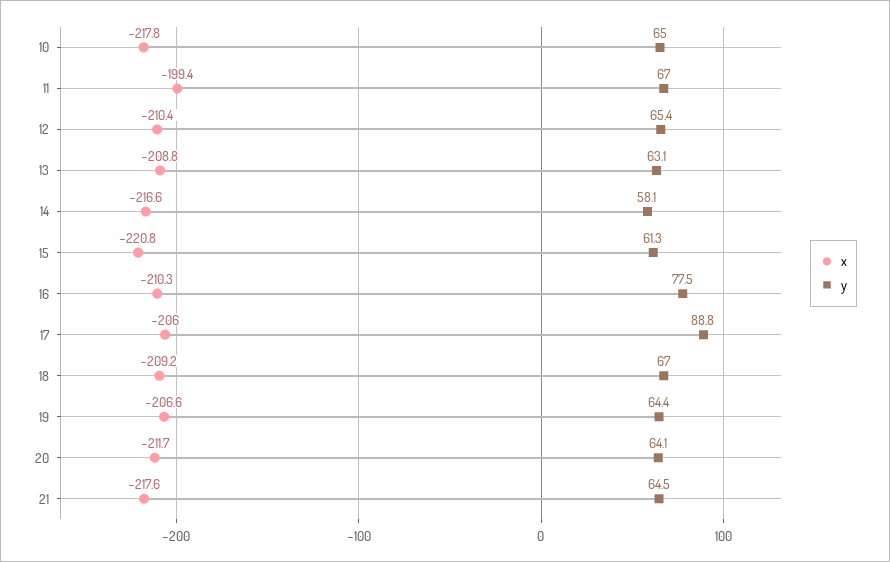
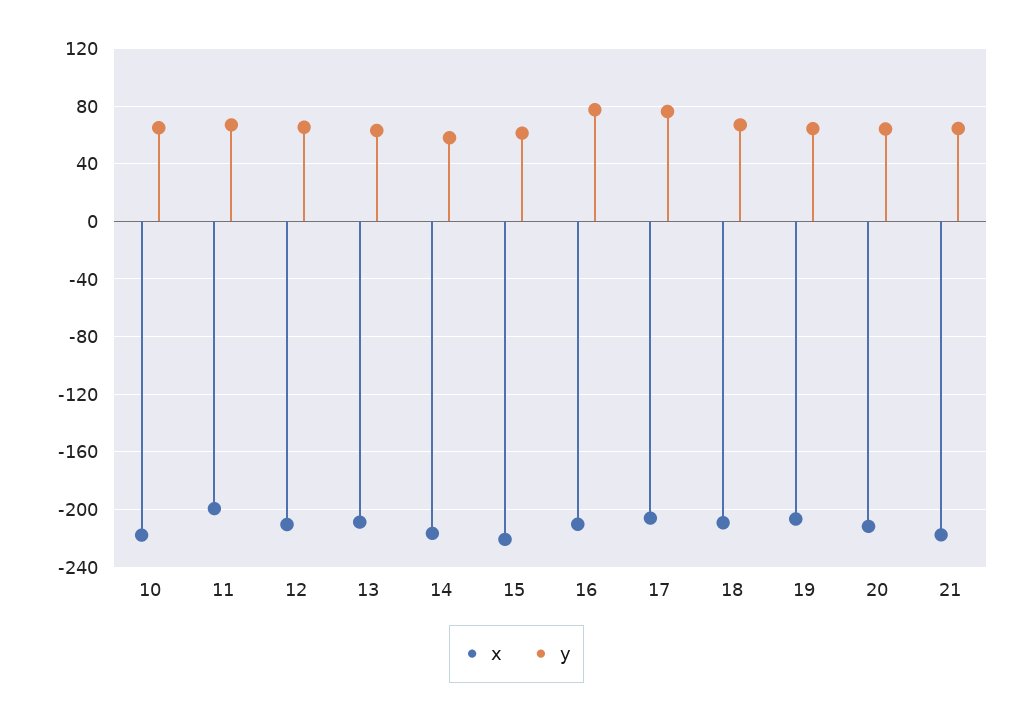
y, 17: 88.8 -> 75

